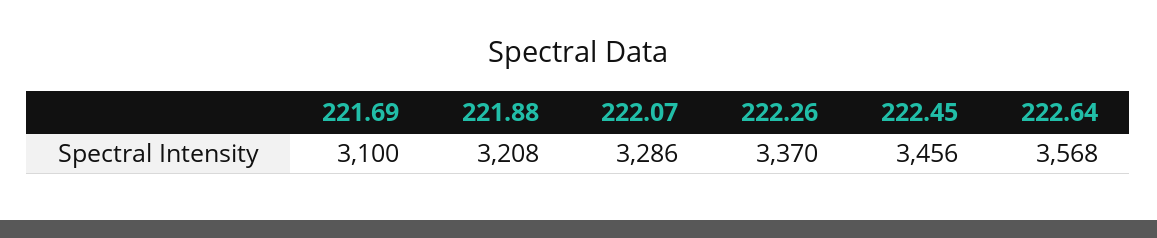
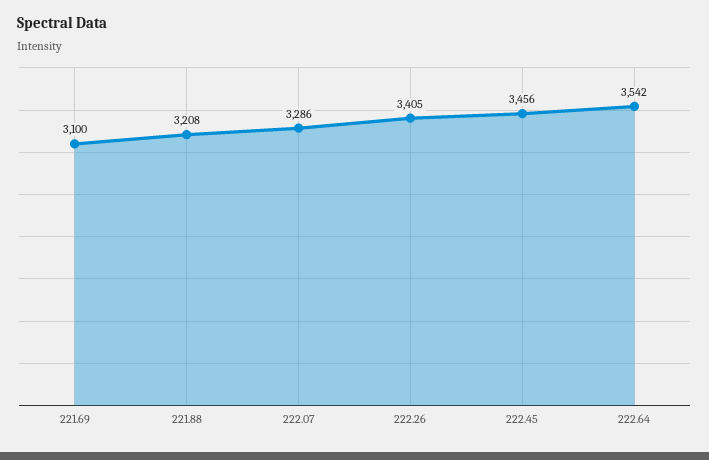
222.26: 3370 -> 3405
222.64: 3568 -> 3542

